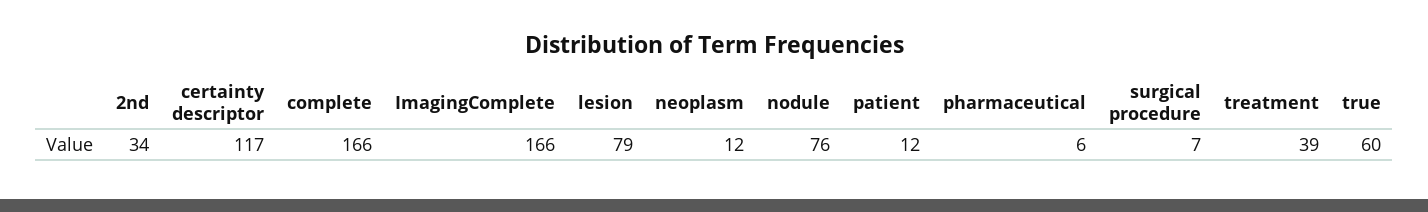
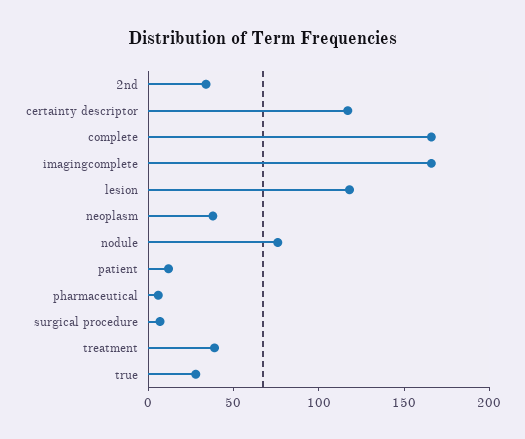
lesion: 79 -> 120
neoplasm: 12 -> 40
true: 60 -> 30

